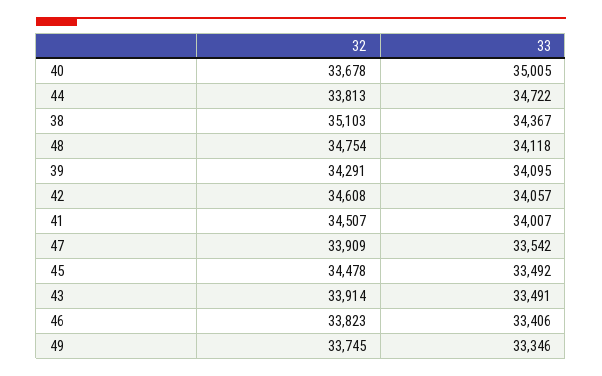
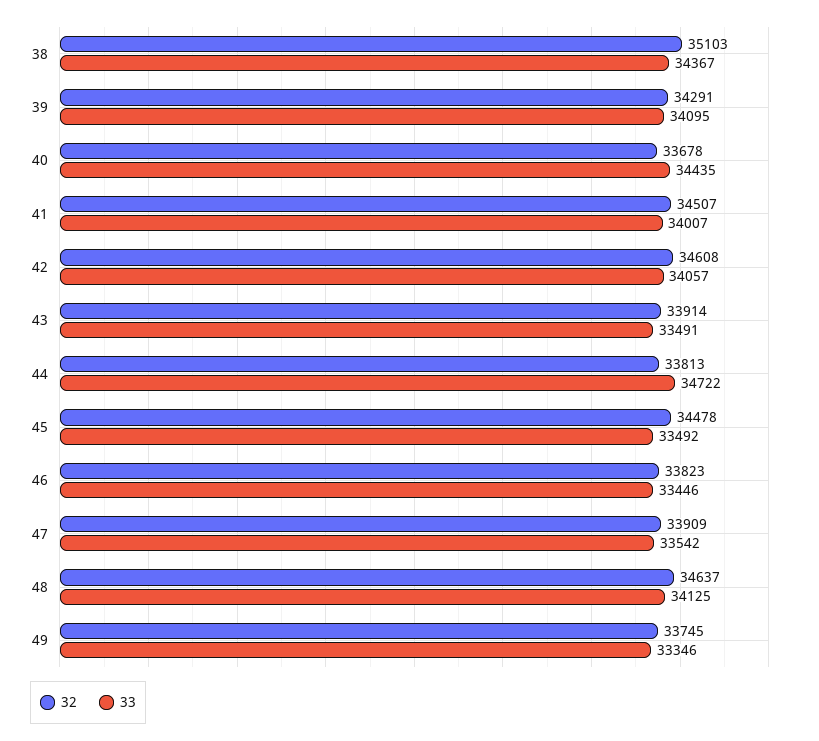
33, 40: 35005 -> 34435
32, 48: 34754 -> 34637
33, 48: 34118 -> 34125
33, 46: 33406 -> 33446

